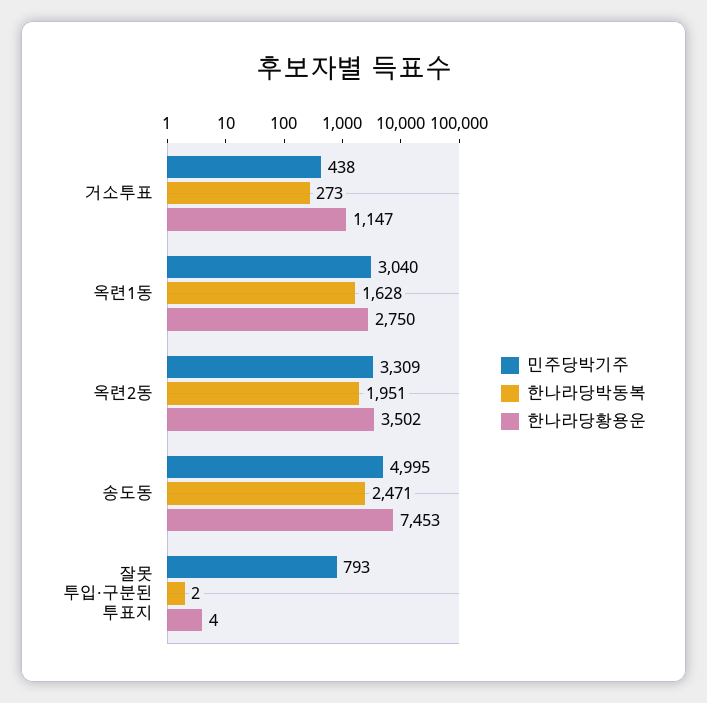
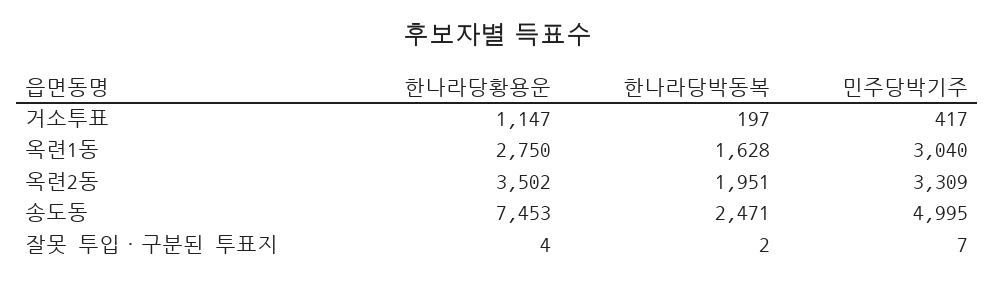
민주당박기주, 거소투표: 438 -> 417
한나라당박동복, 거소투표: 273 -> 197
민주당박기주, 잘못 투입·구분된 투표지: 793 -> 7

